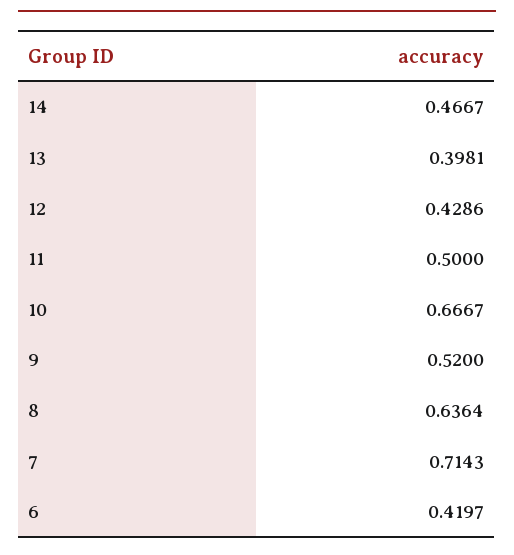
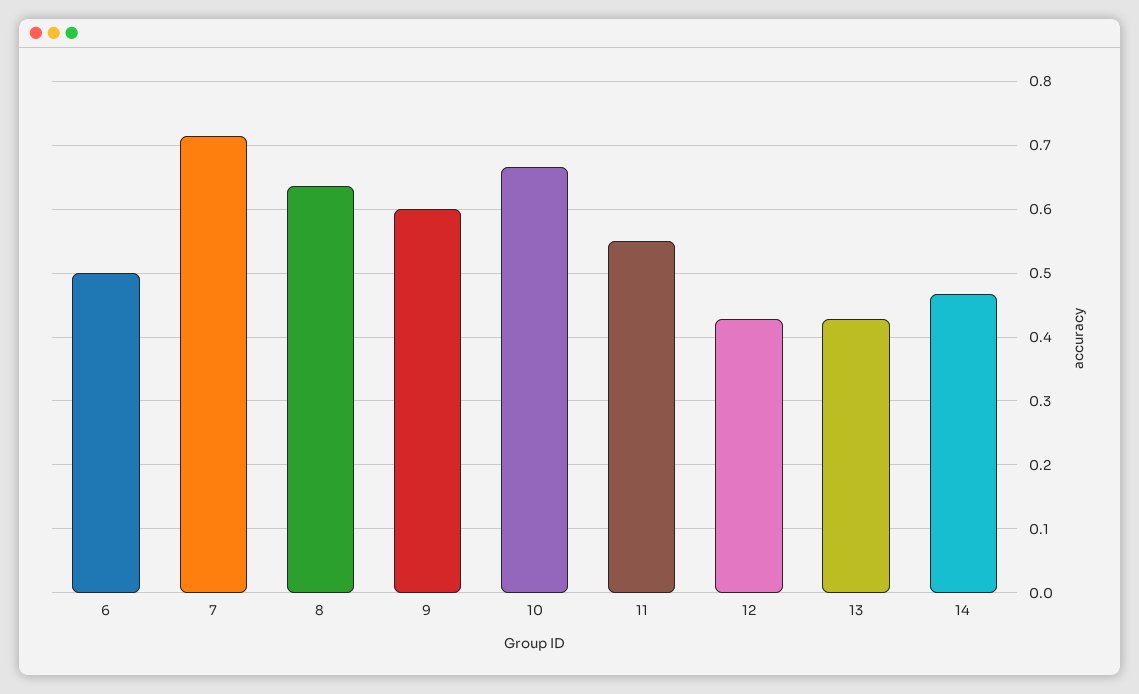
13: 0.3981 -> 0.43
11: 0.5 -> 0.55
9: 0.52 -> 0.6
6: 0.4197 -> 0.5

